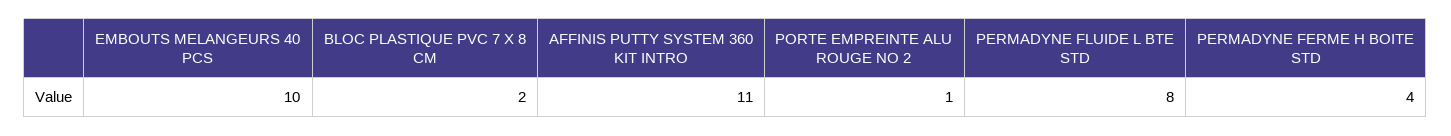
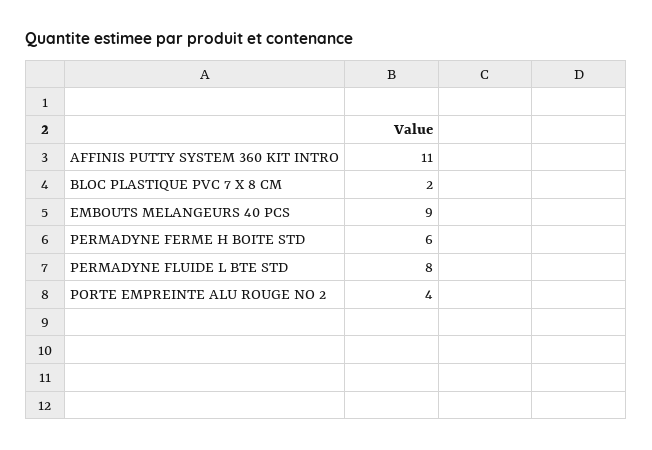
EMBOUTS MELANGEURS 40 PCS: 10 -> 9
PORTE EMPREINTE ALU ROUGE NO 2: 1 -> 4
PERMADYNE FERME H BOITE STD: 4 -> 6

